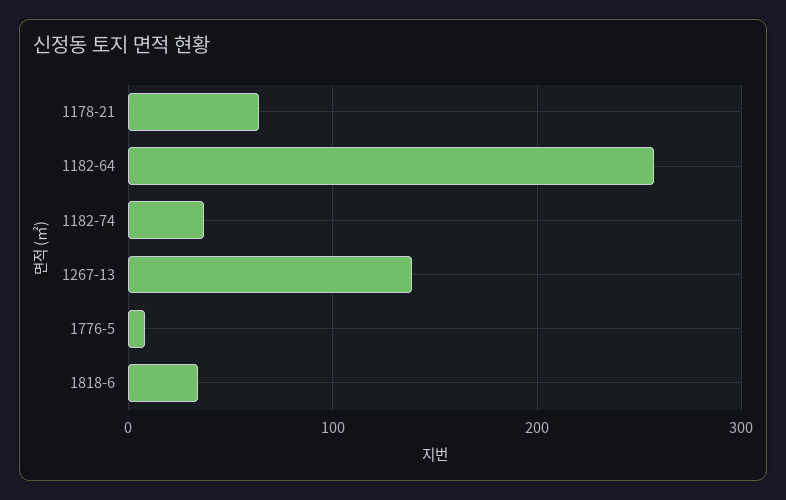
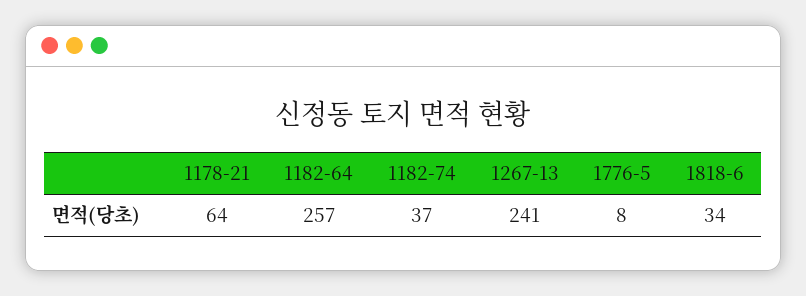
1267-13: 140 -> 241

